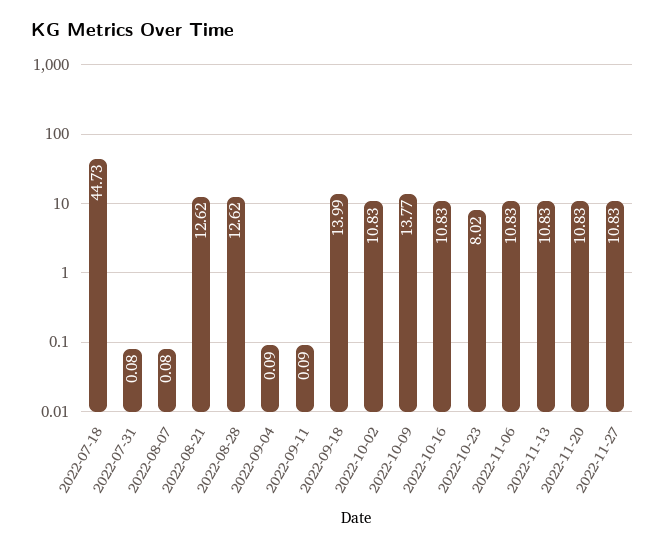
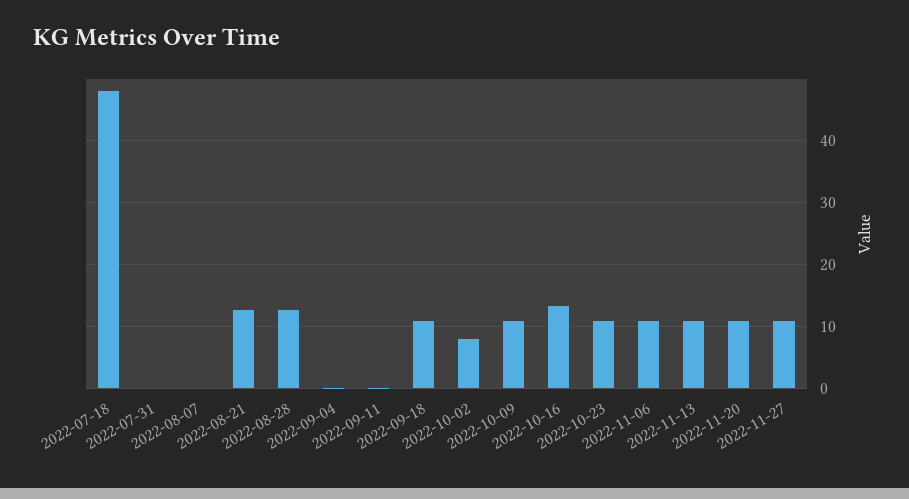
2022-07-18: 44.73 -> 48
2022-09-18: 13.99 -> 11
2022-10-02: 10.83 -> 8
2022-10-09: 13.77 -> 11
2022-10-16: 10.83 -> 13
2022-10-23: 8.02 -> 11

